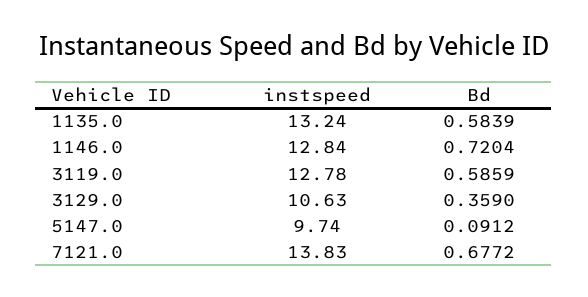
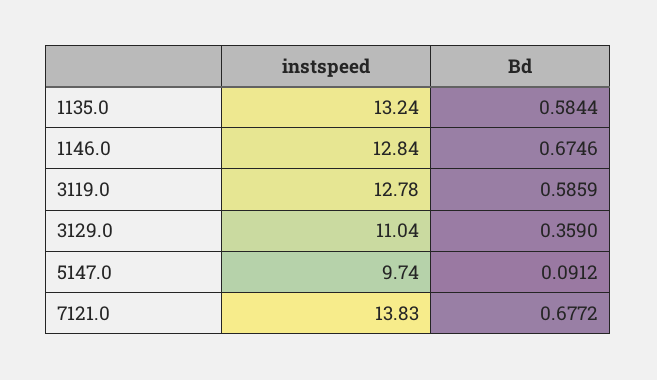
Bd, 1135.0: 0.5839 -> 0.5844
Bd, 1146.0: 0.7204 -> 0.6746
instspeed, 3129.0: 10.63 -> 11.04

